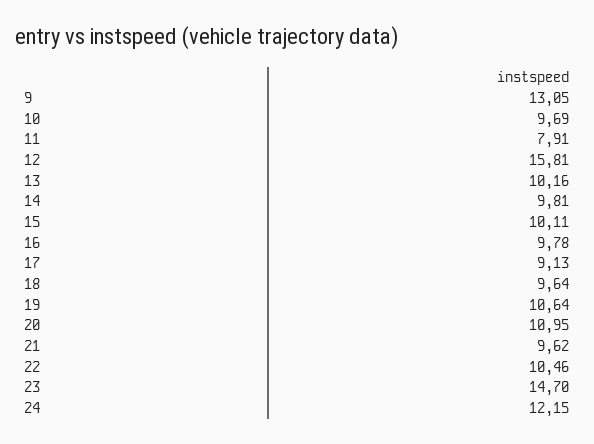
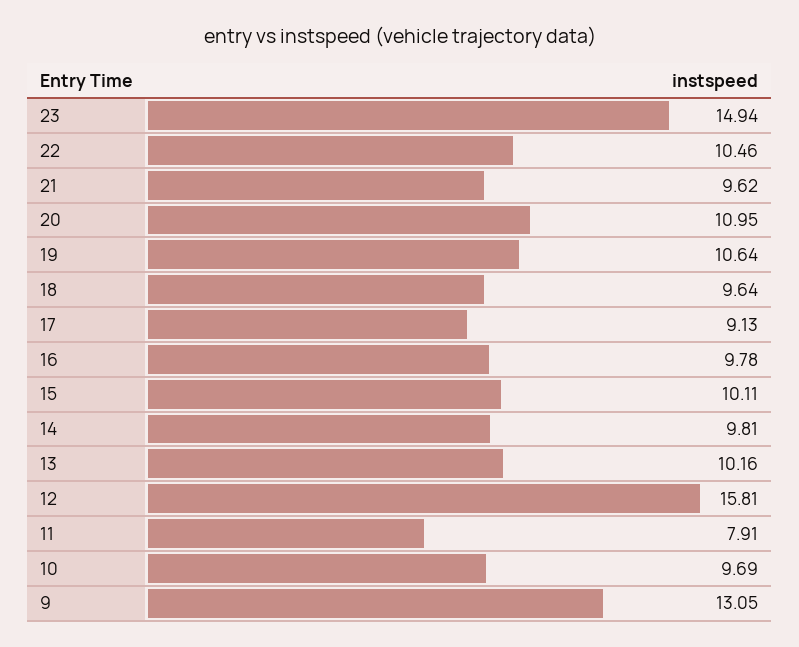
23: 14.7 -> 14.94
24: 12.15 -> none

